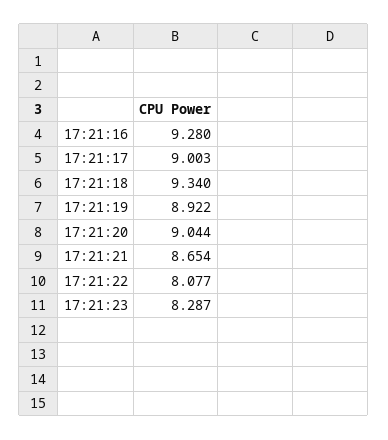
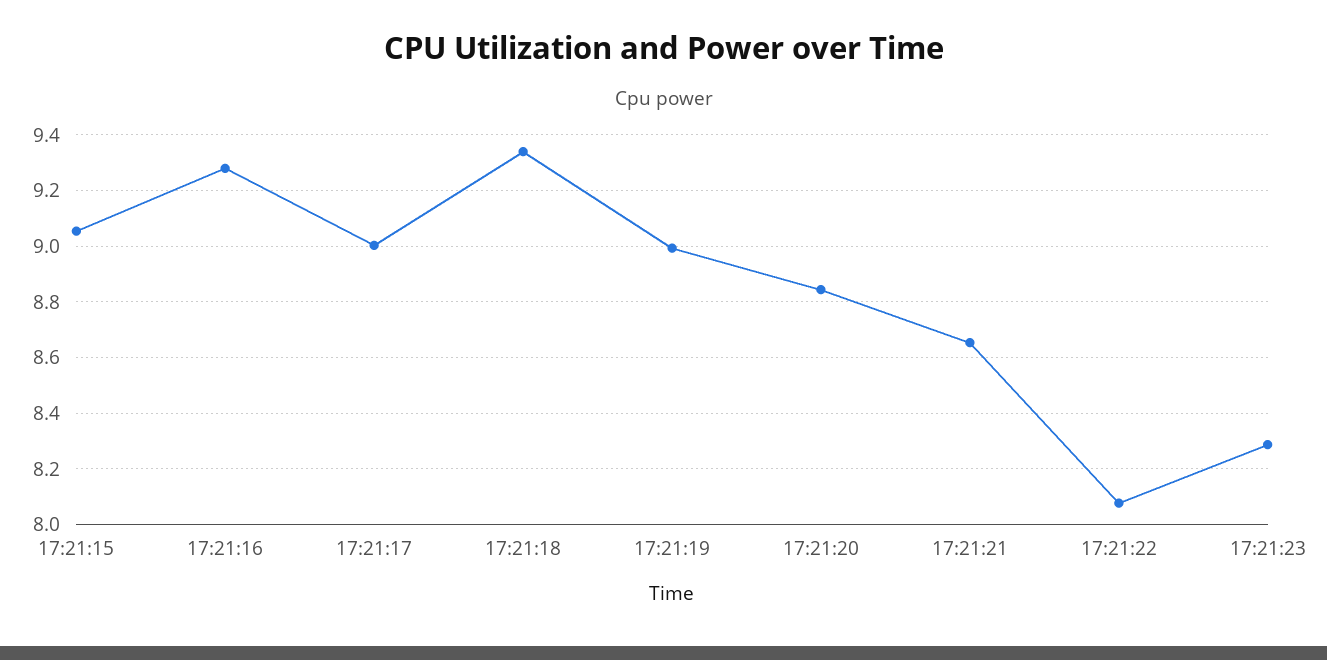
17:21:19: 8.922 -> 9
17:21:20: 9.044 -> 8.85
17:21:15: none -> 9.05

